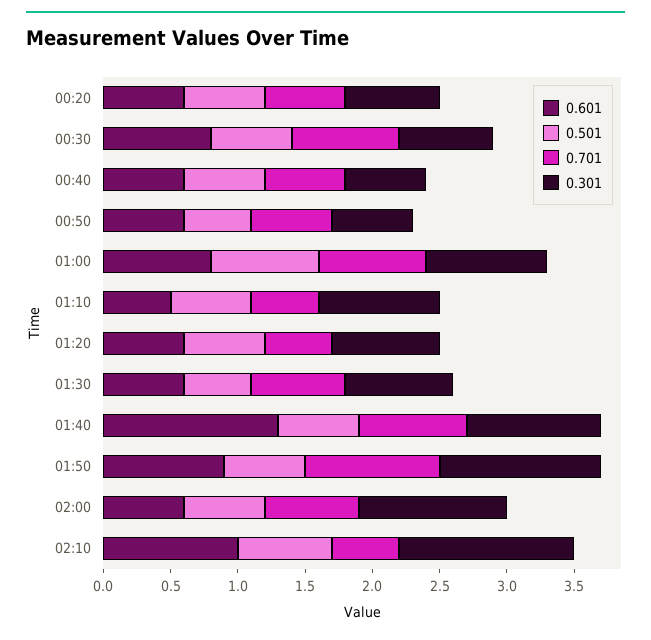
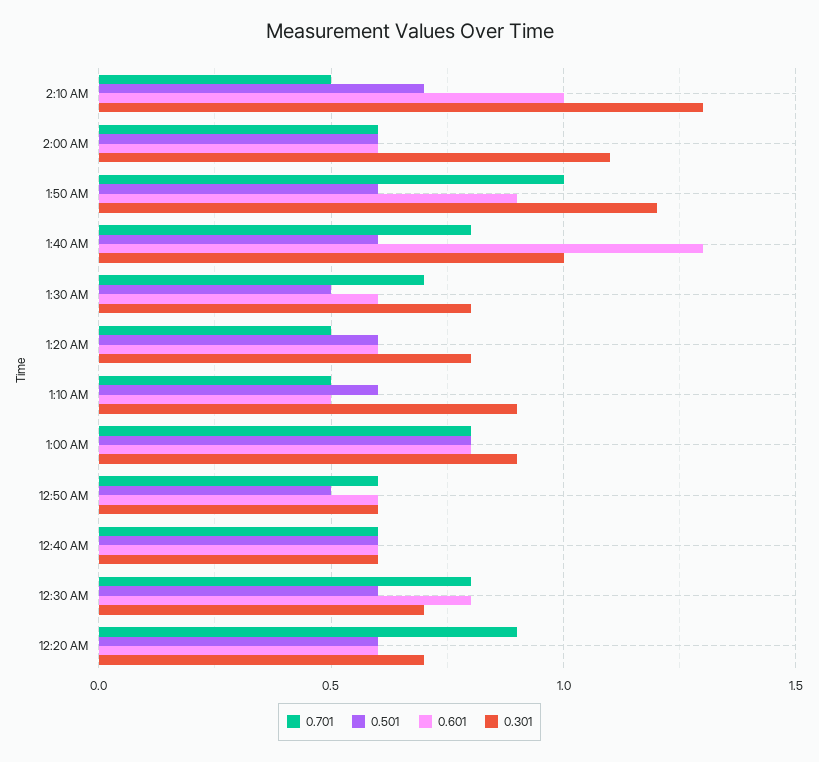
0.701, 00:20: 0.6 -> 0.9
0.701, 02:00: 0.7 -> 0.6

